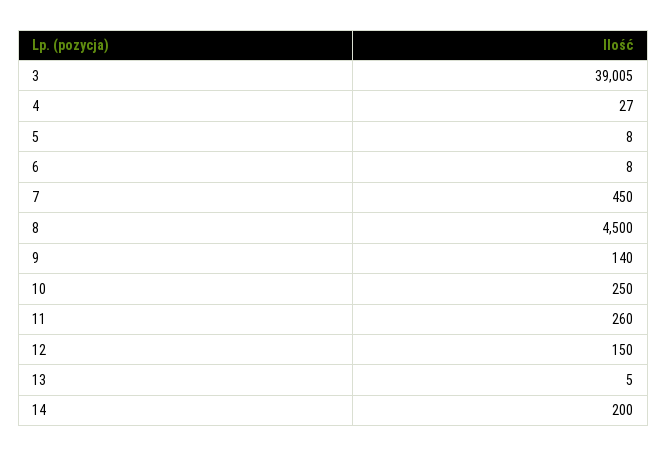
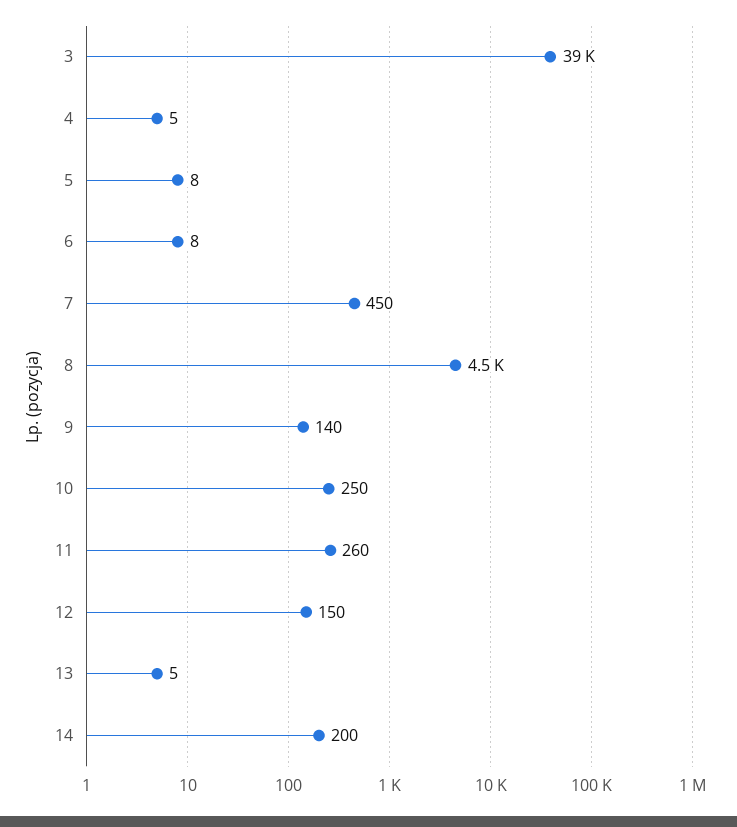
4: 27 -> 5

